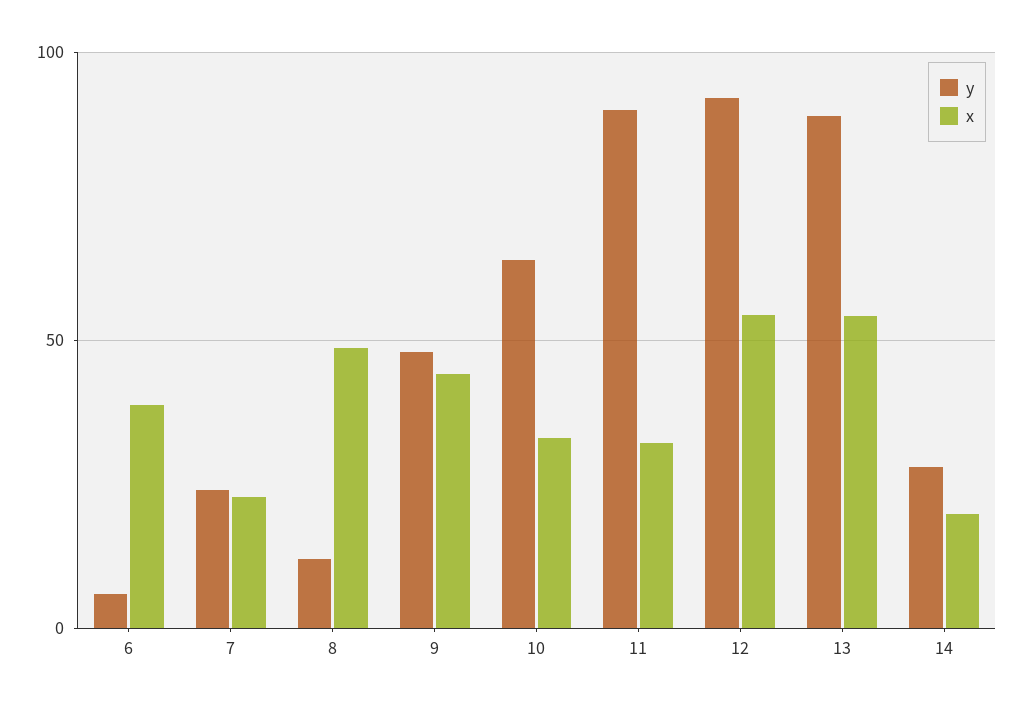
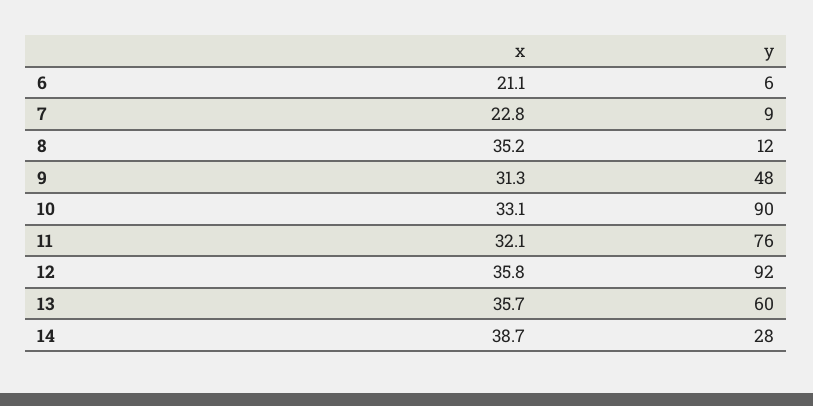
x, 6: 40 -> 21.1
y, 7: 25 -> 9
x, 8: 50 -> 35.2
x, 9: 45 -> 31.3
y, 10: 65 -> 90
y, 11: 90 -> 76
x, 12: 55 -> 35.8
y, 13: 90 -> 60
x, 13: 55 -> 35.7
x, 14: 20 -> 38.7

